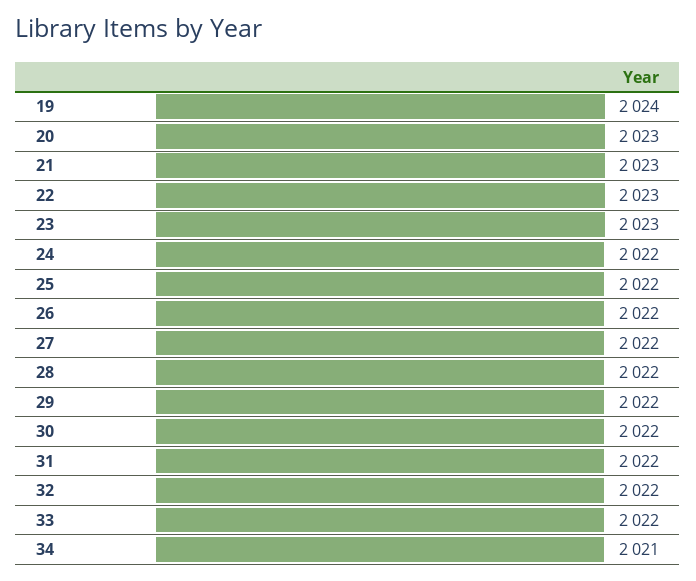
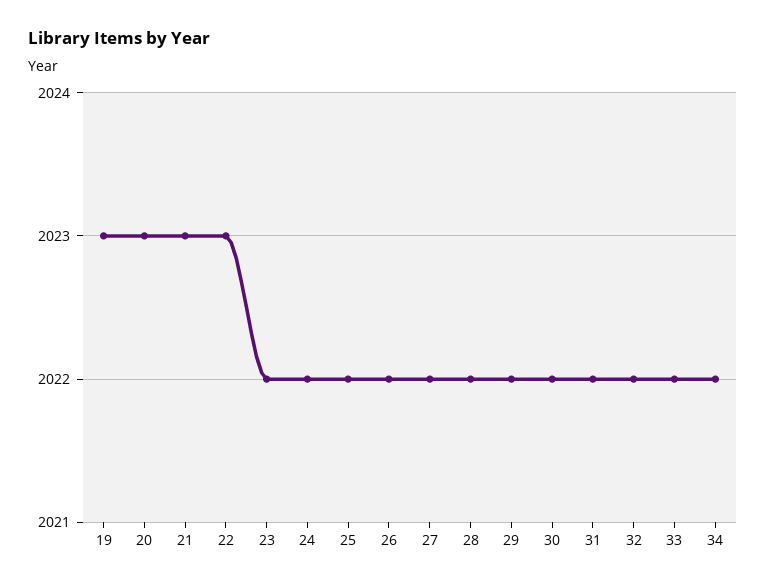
19: 2024 -> 2023
23: 2023 -> 2022
34: 2021 -> 2022

